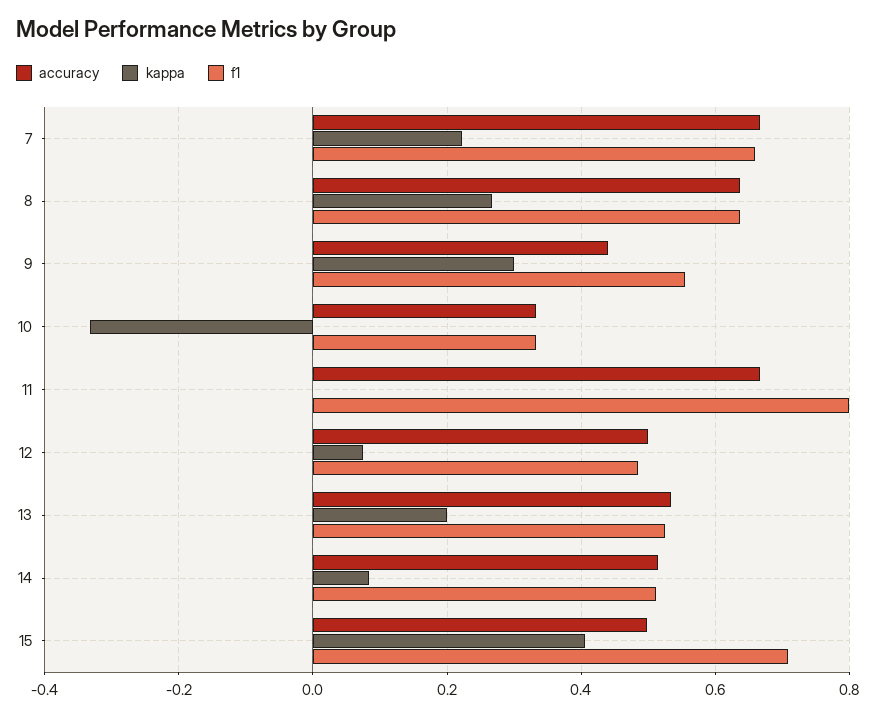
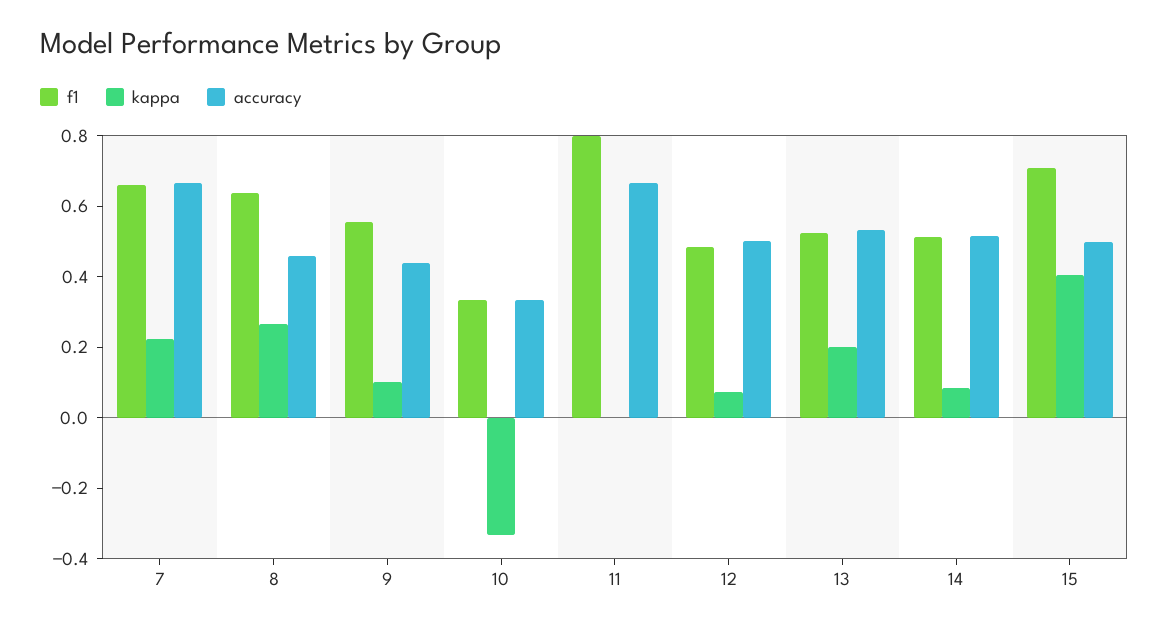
accuracy, 8: 0.64 -> 0.45
kappa, 9: 0.3 -> 0.1

